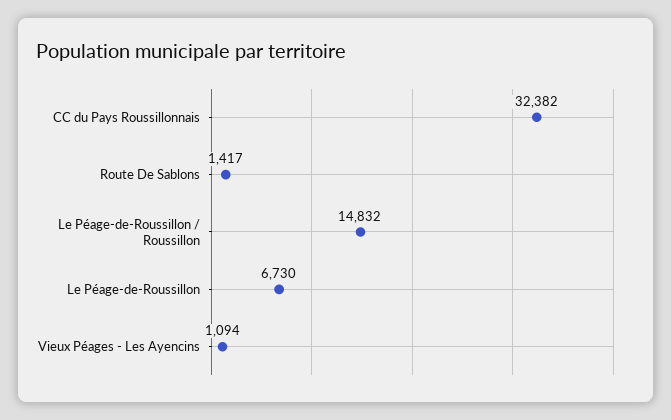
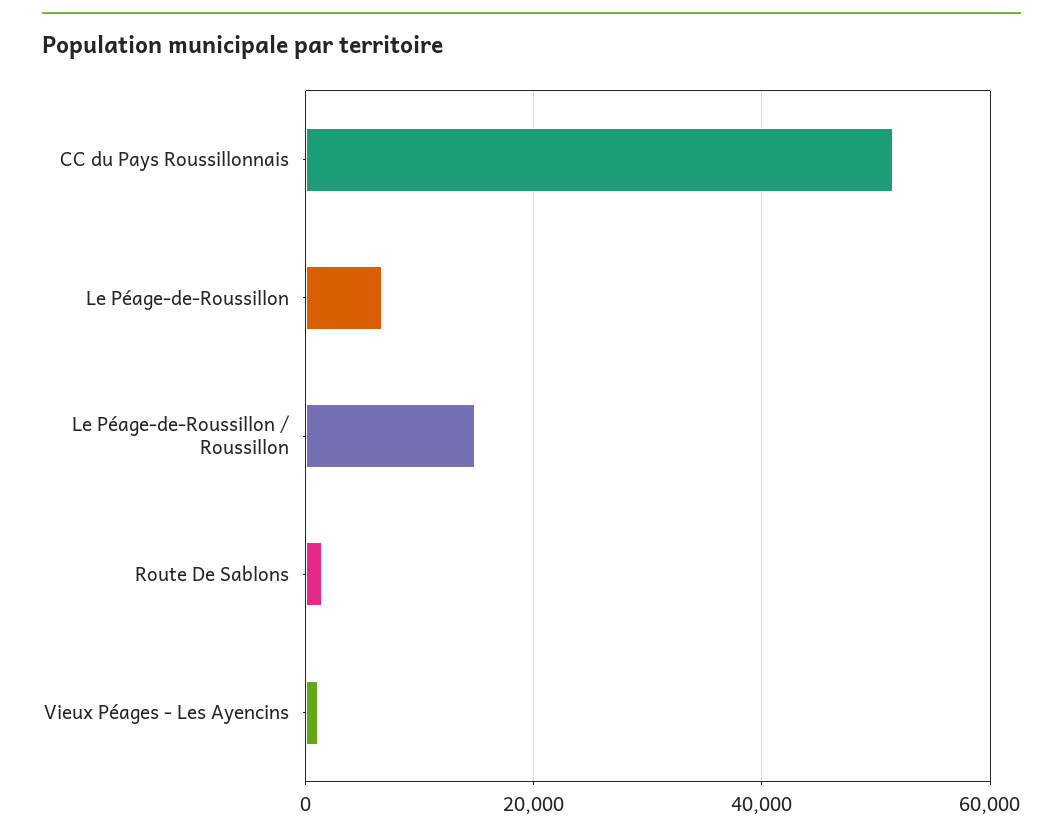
CC du Pays Roussillonnais: 32382 -> 52000

